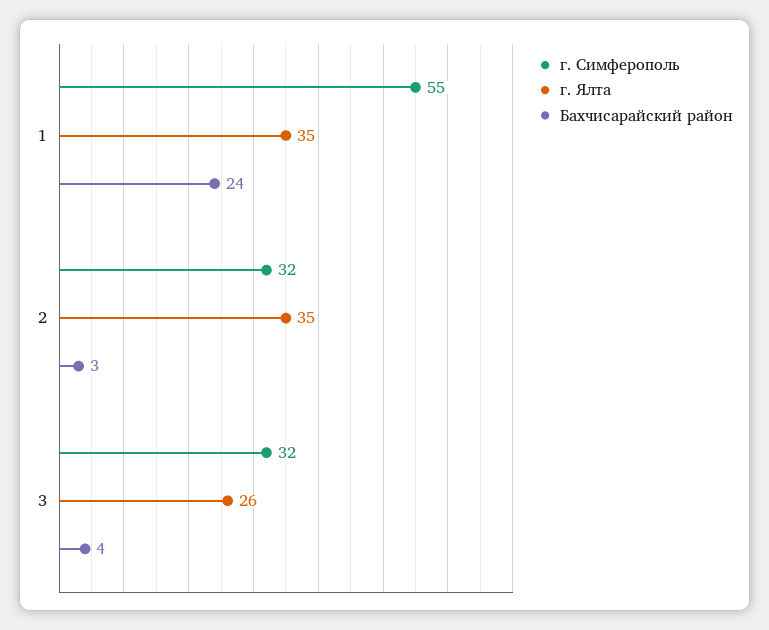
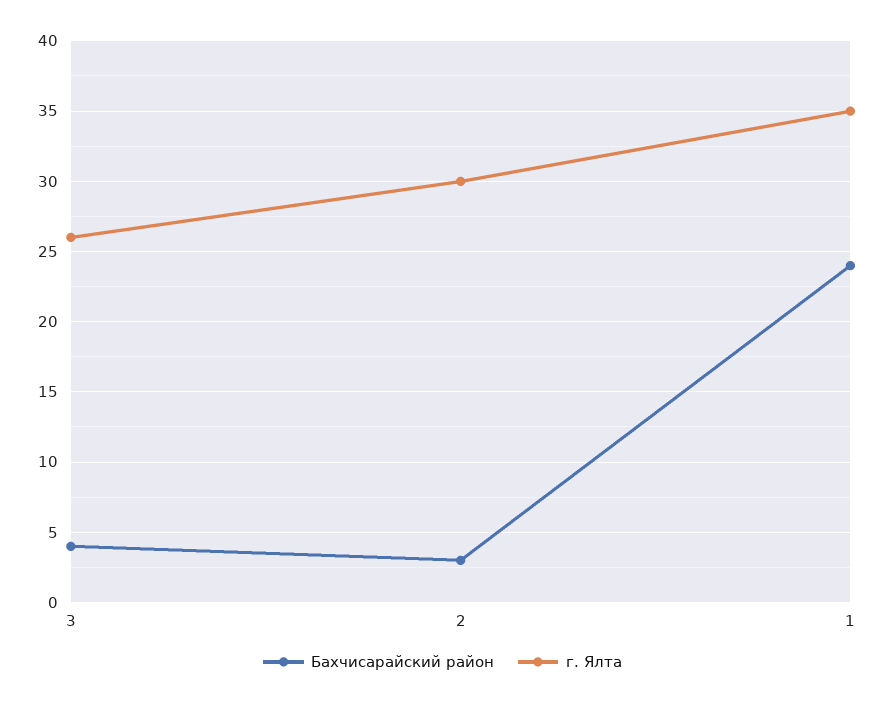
г. Симферополь, 1: 55 -> none
г. Симферополь, 2: 32 -> none
г. Ялта, 2: 35 -> 30
г. Симферополь, 3: 32 -> none

